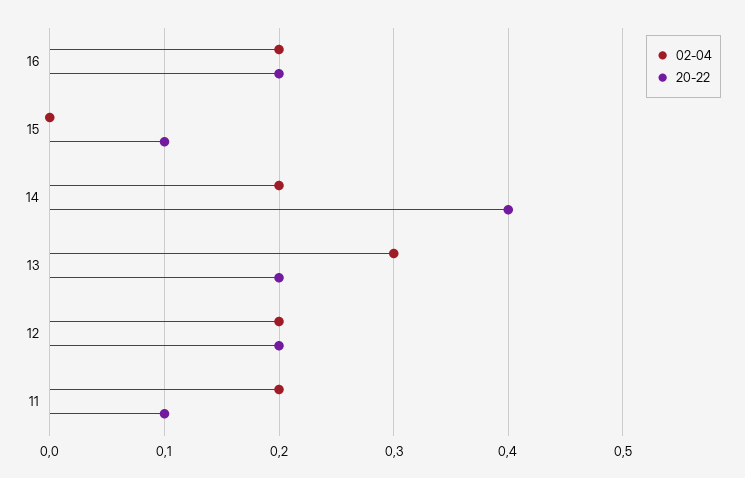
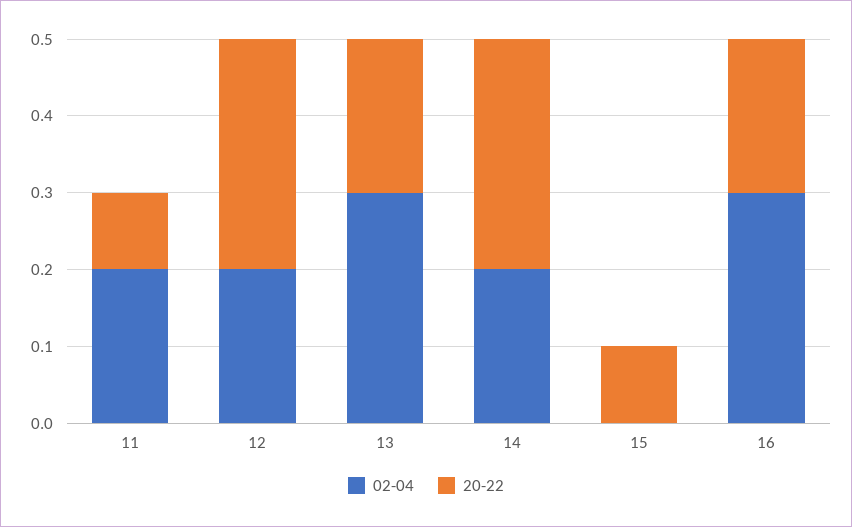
02-04, 16: 0.2 -> 0.3
20-22, 14: 0.4 -> 0.3
20-22, 12: 0.2 -> 0.3

